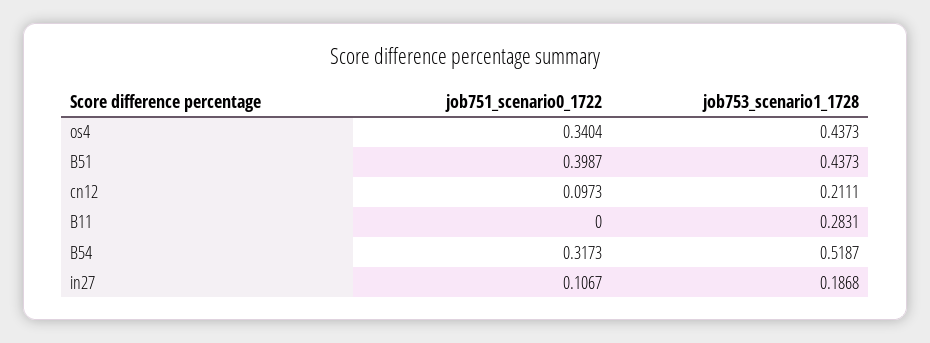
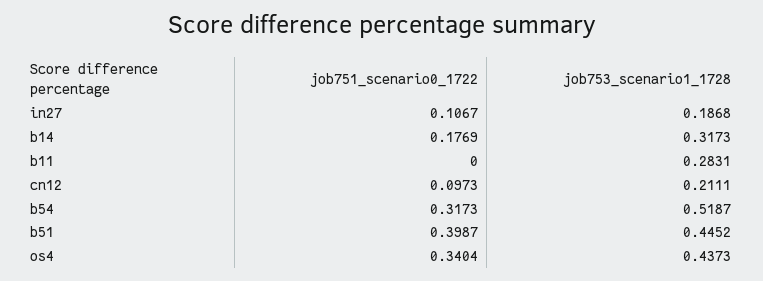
job753_scenario1_1728, B51: 0.4373 -> 0.4452
job751_scenario0_1722, b14: none -> 0.1769
job753_scenario1_1728, b14: none -> 0.3173

